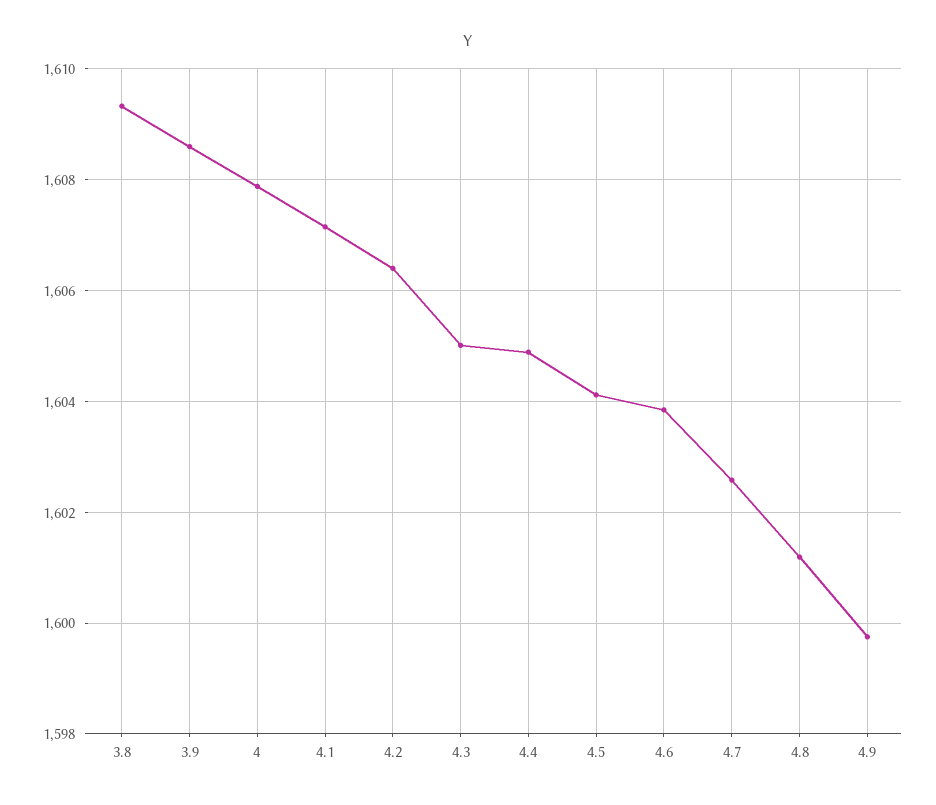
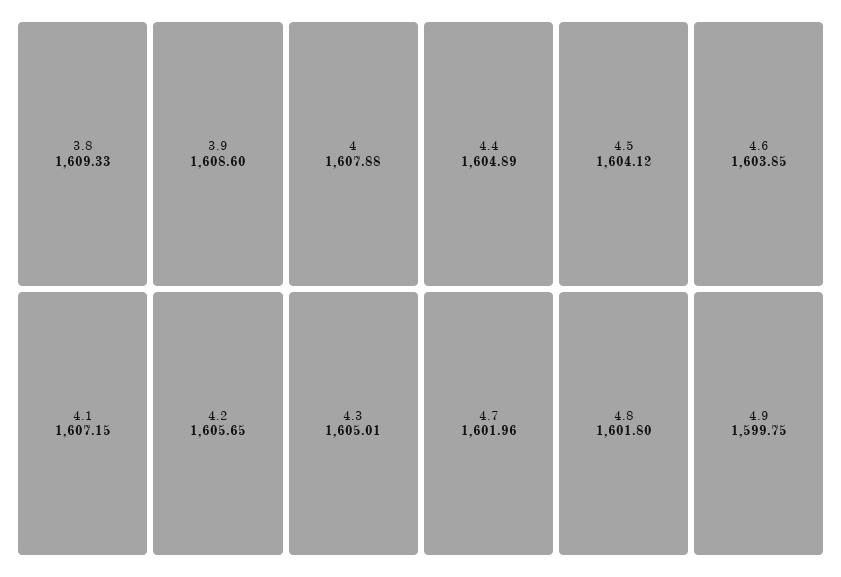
4.2: 1606.4 -> 1605.65
4.7: 1602.6 -> 1601.96
4.8: 1601.2 -> 1601.8

